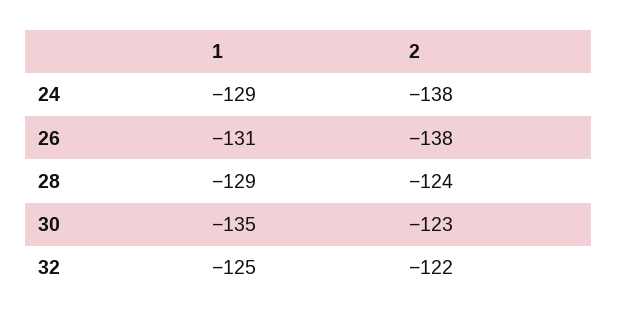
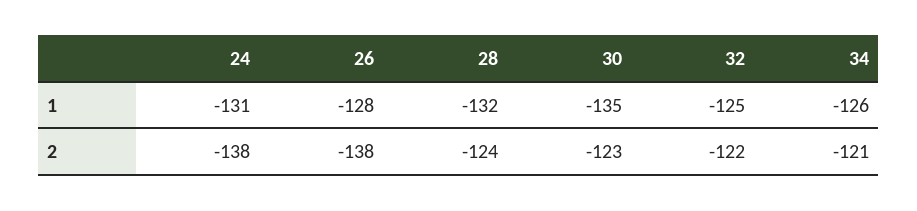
1, 24: -129 -> -131
1, 26: -131 -> -128
1, 28: -129 -> -132
1, 34: none -> -126
2, 34: none -> -121

